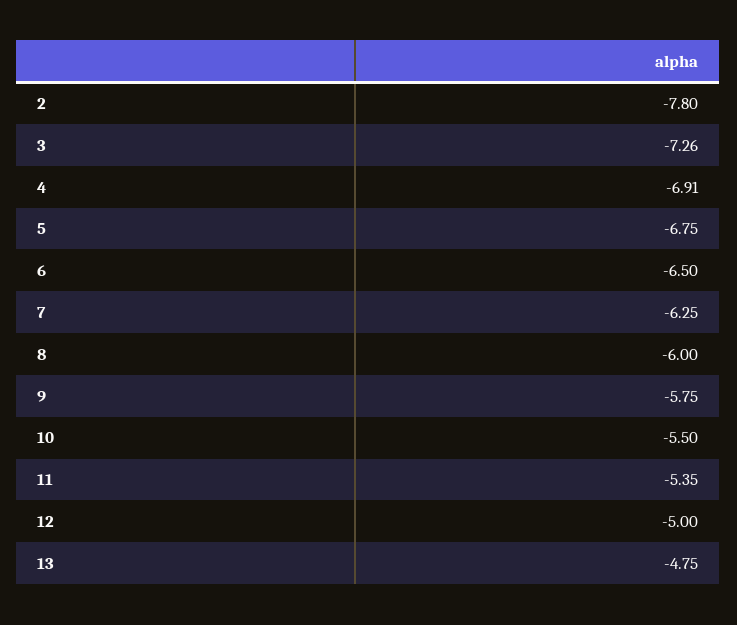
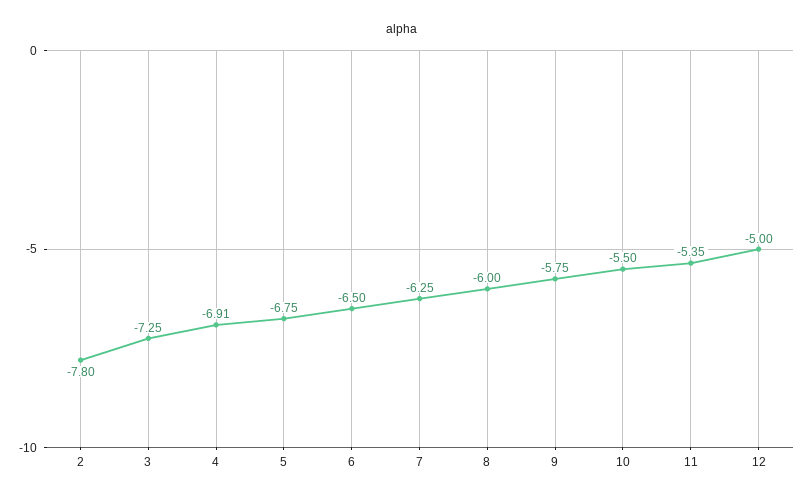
3: -7.26 -> -7.25
13: -4.75 -> none

